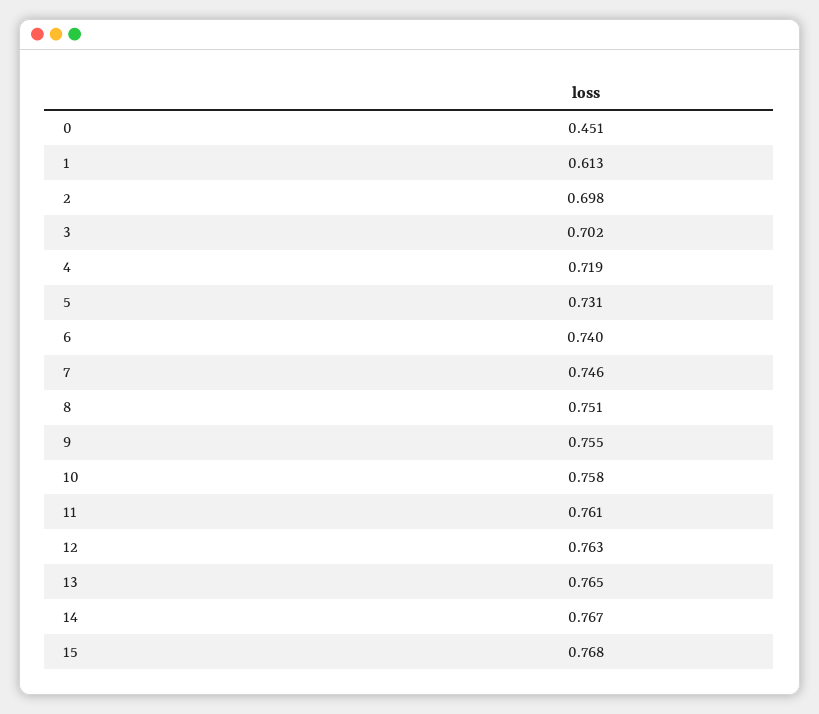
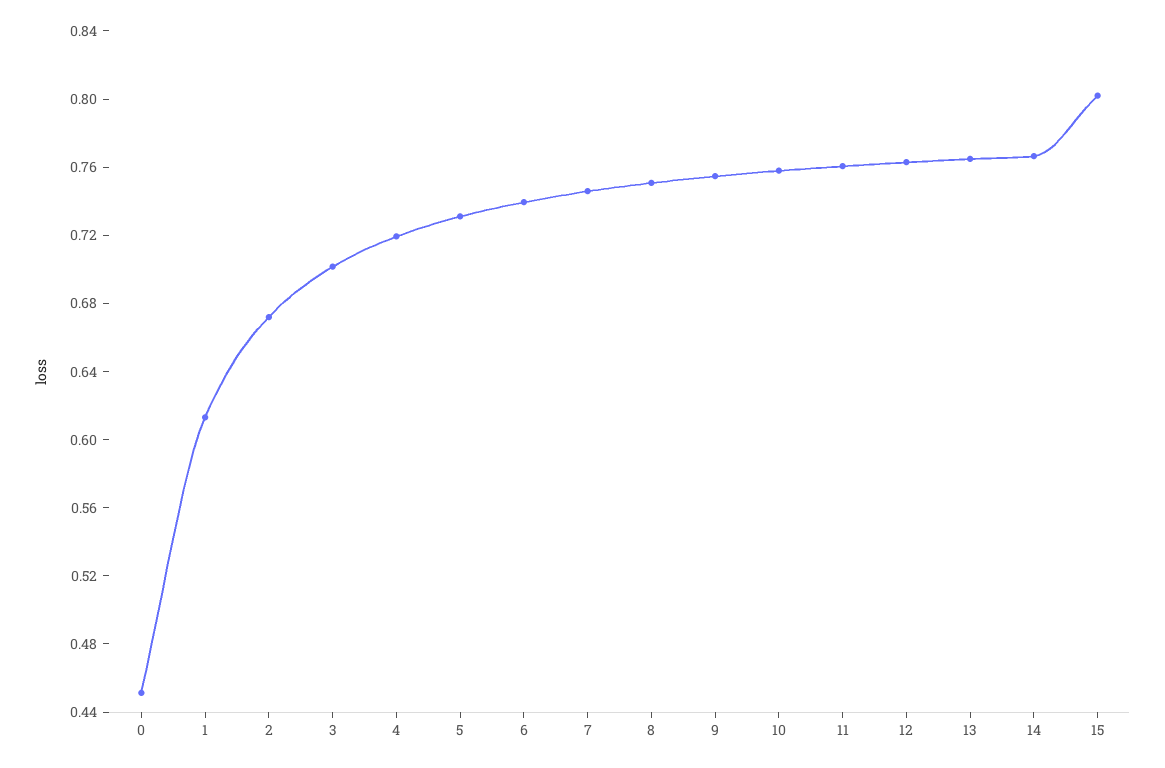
2: 0.698 -> 0.67
15: 0.768 -> 0.8

